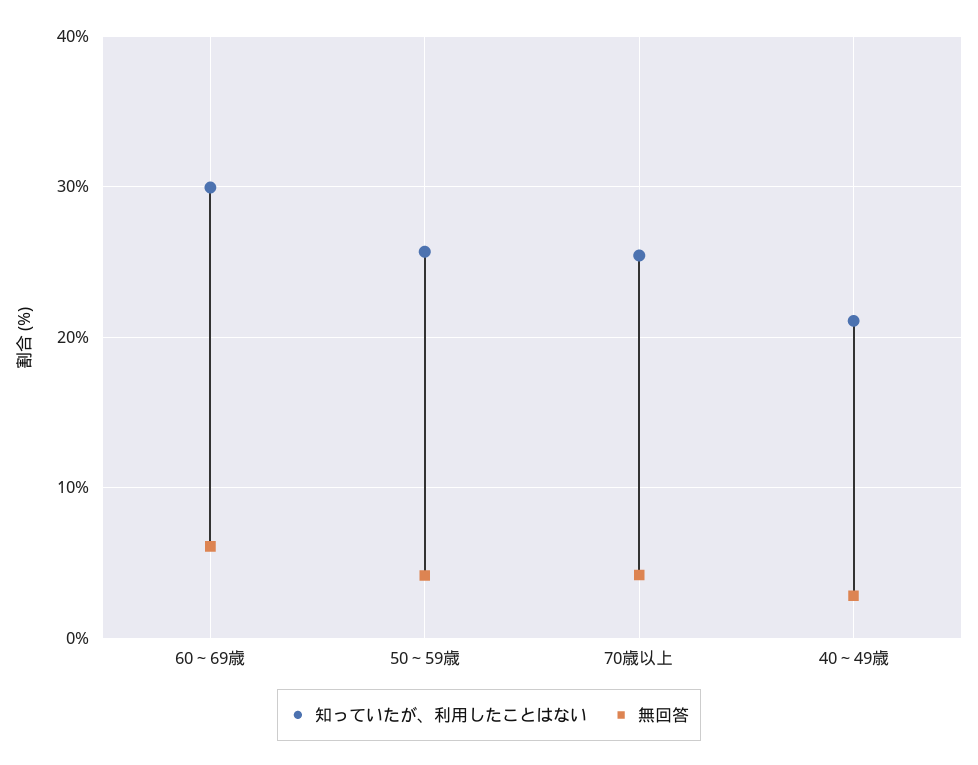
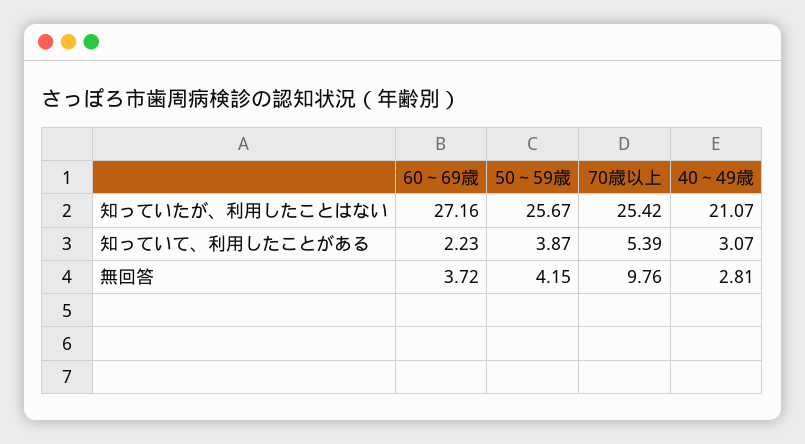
知っていたが、利用したことはない, 60～69歳: 30 -> 27.16
無回答, 60～69歳: 6 -> 3.72
無回答, 70歳以上: 4 -> 9.76
知っていて、利用したことがある, 60～69歳: none -> 2.23
知っていて、利用したことがある, 50～59歳: none -> 3.87
知っていて、利用したことがある, 70歳以上: none -> 5.39
知っていて、利用したことがある, 40～49歳: none -> 3.07

